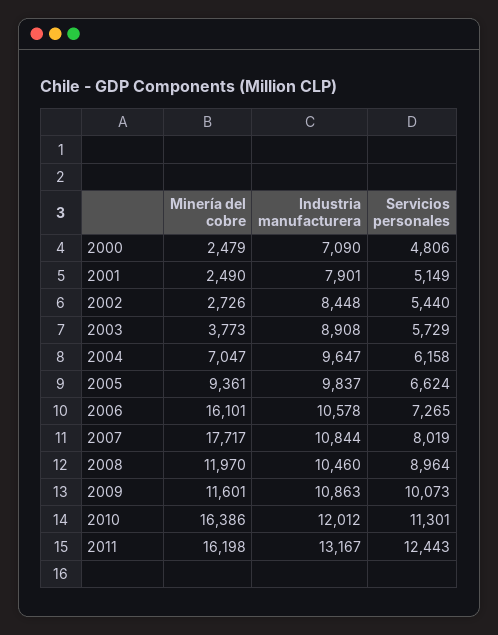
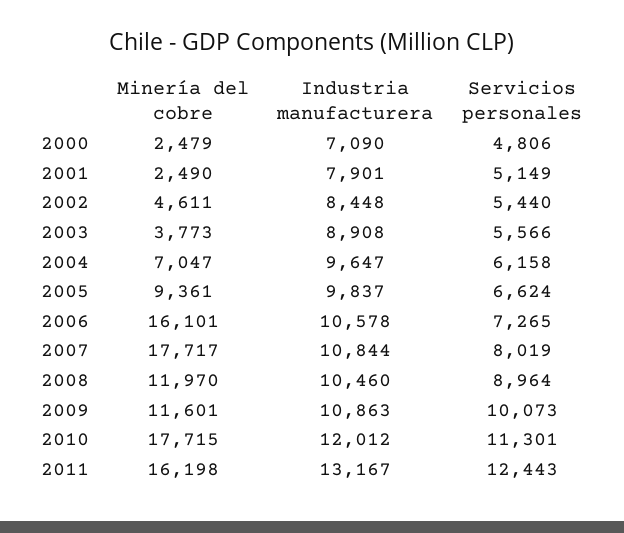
Minería del cobre, 2002: 2726 -> 4611
Servicios personales, 2003: 5729 -> 5566
Minería del cobre, 2010: 16386 -> 17715

